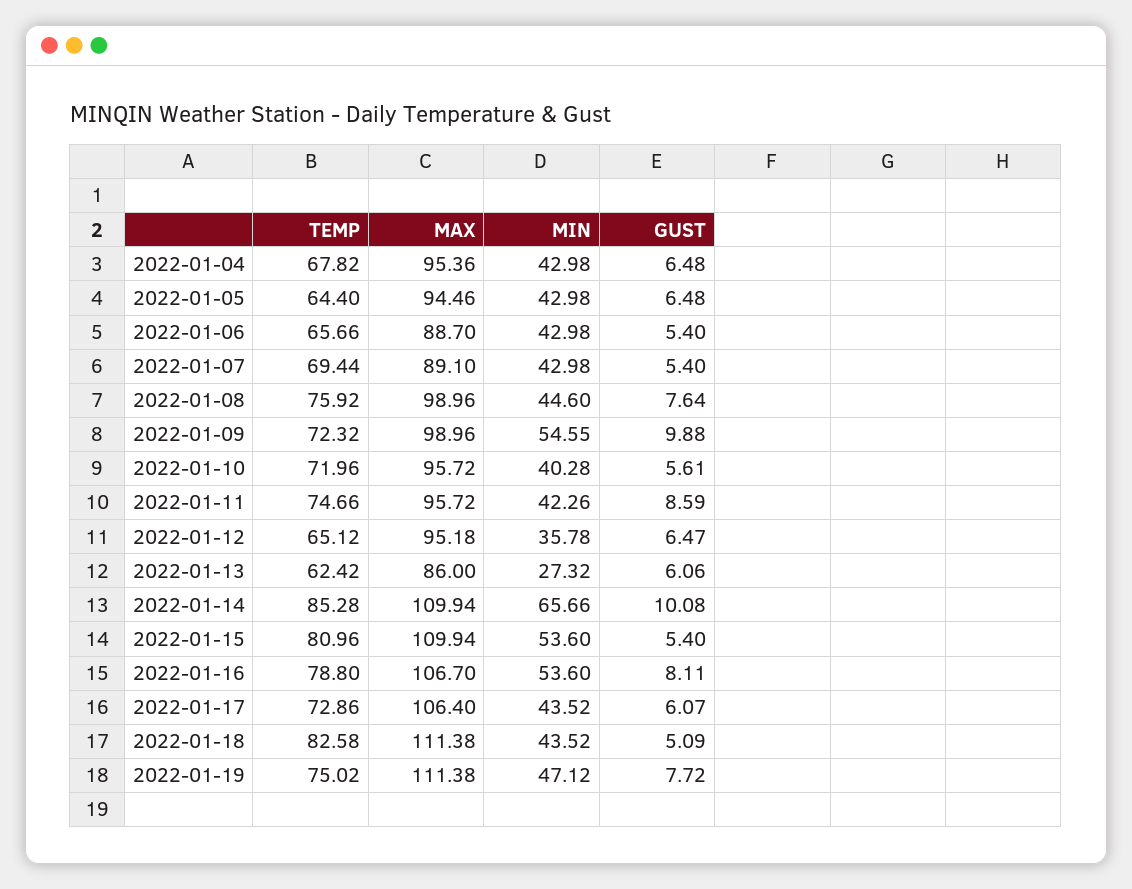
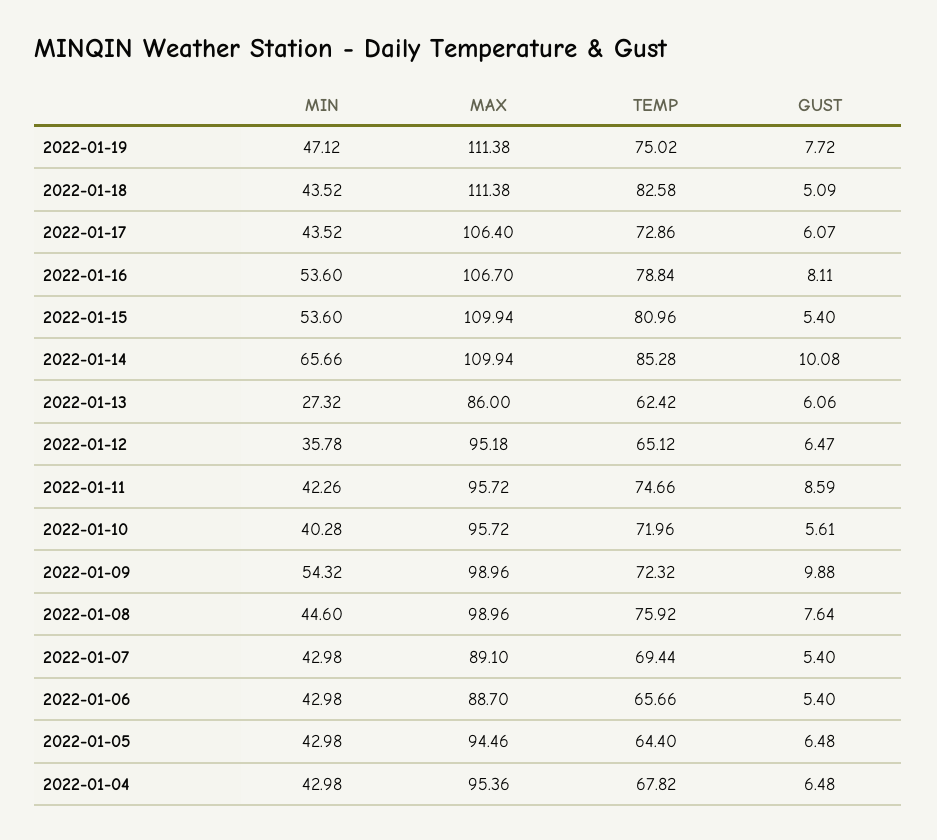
MIN, 2022-01-09: 54.55 -> 54.32
TEMP, 2022-01-16: 78.8 -> 78.84

